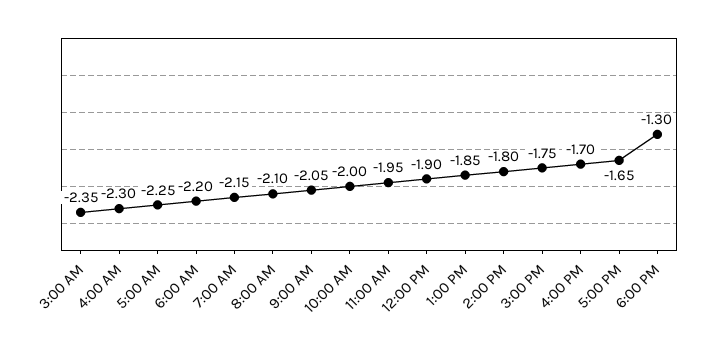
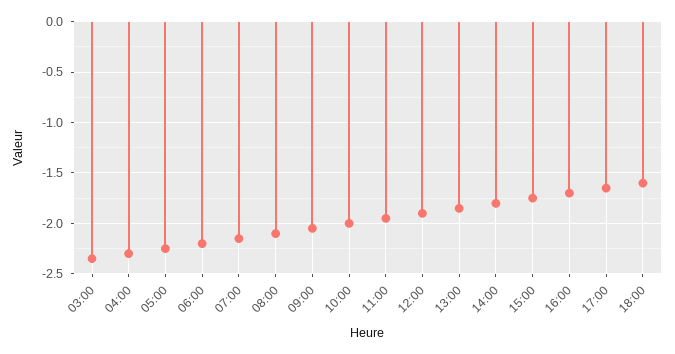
6:00 PM: -1.3 -> -1.6

